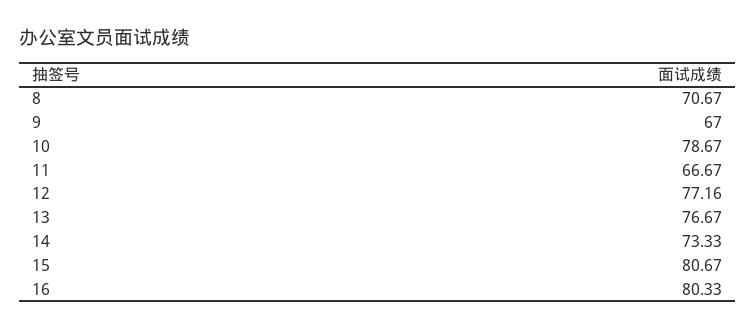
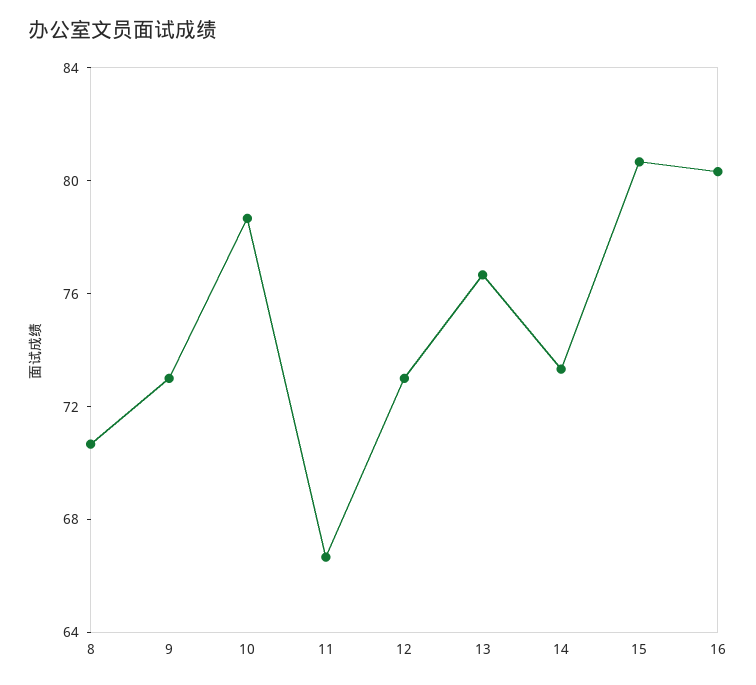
9: 67 -> 73
12: 77.16 -> 73

